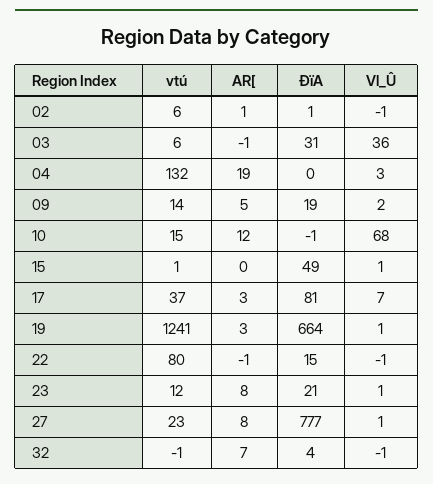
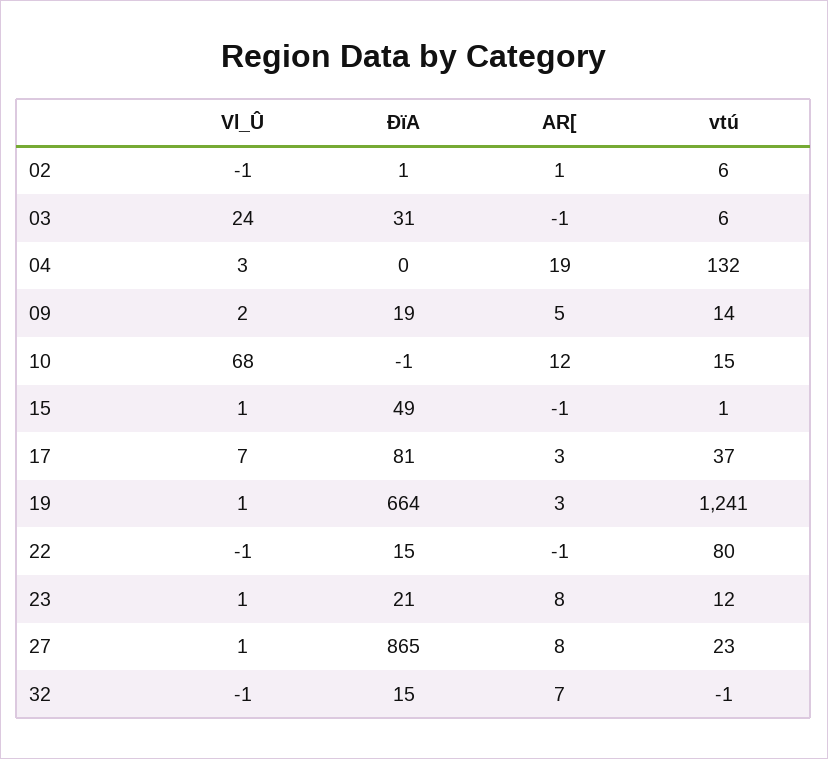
Vl_Û, 03: 36 -> 24
AR[, 15: 0 -> -1
ÐïA, 27: 777 -> 865
ÐïA, 32: 4 -> 15

